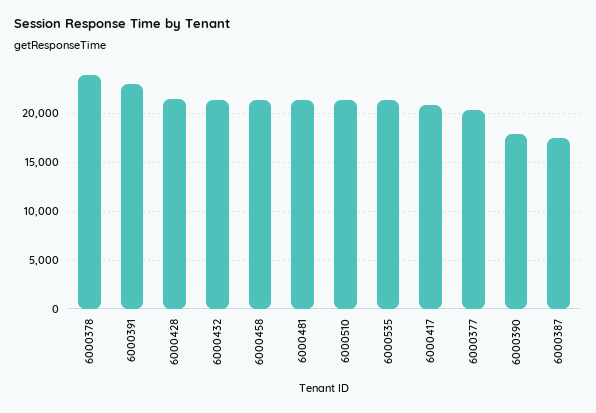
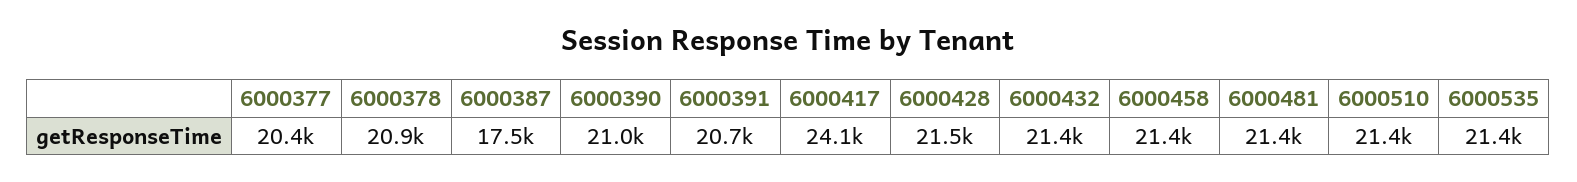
6000378: 24000 -> 20900
6000391: 23000 -> 20700
6000417: 21000 -> 24100
6000390: 18000 -> 21000

